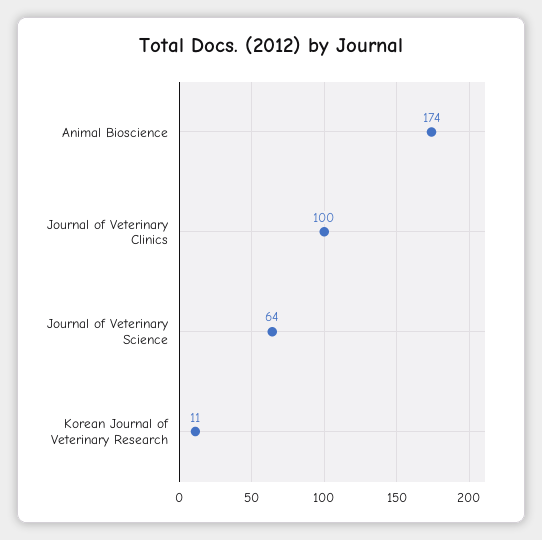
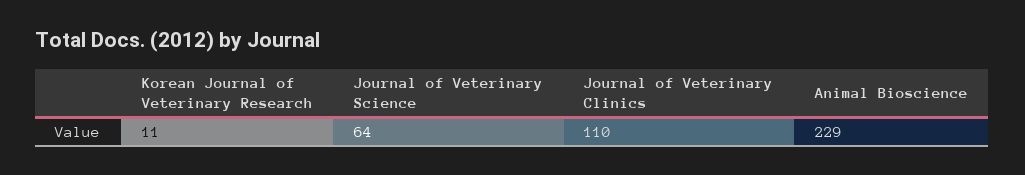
Animal Bioscience: 174 -> 229
Journal of Veterinary Clinics: 100 -> 110

